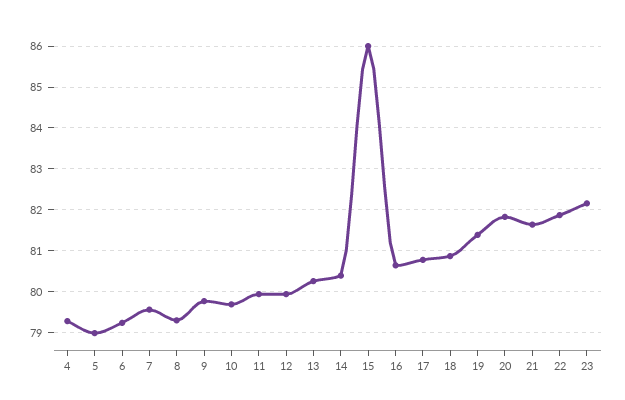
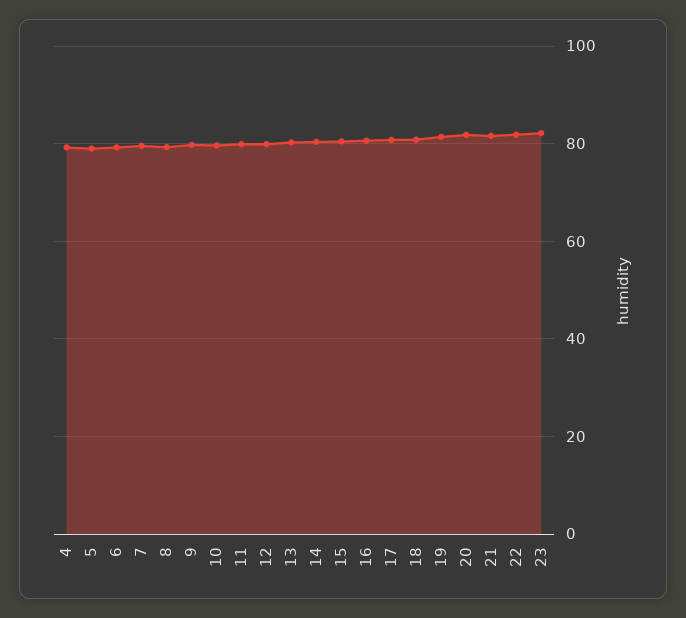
15: 86 -> 80

